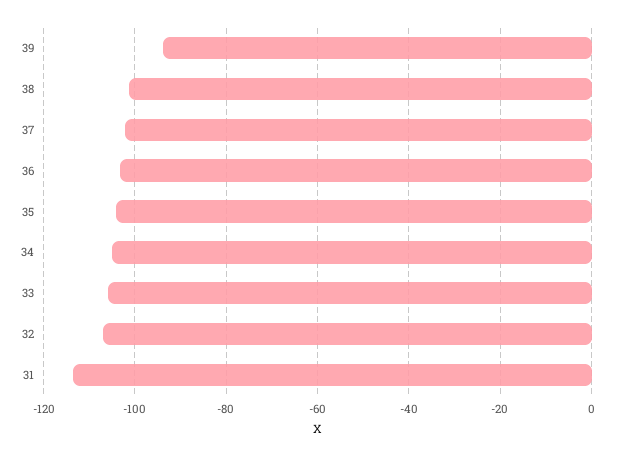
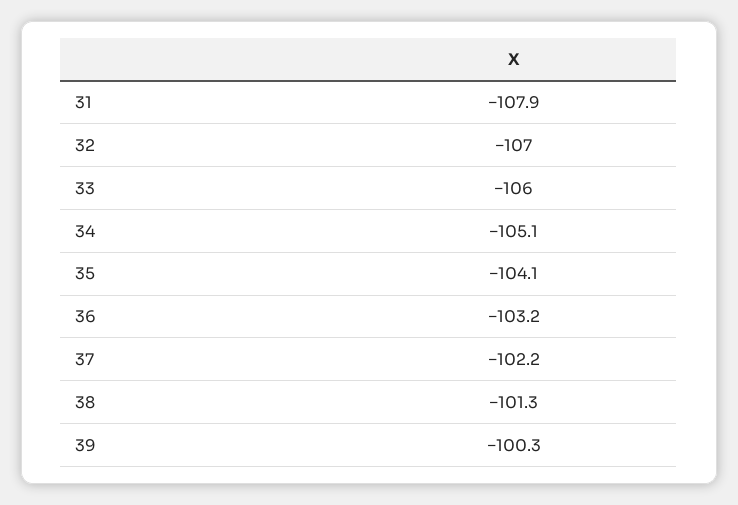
39: -94 -> -100.3
31: -114 -> -107.9

